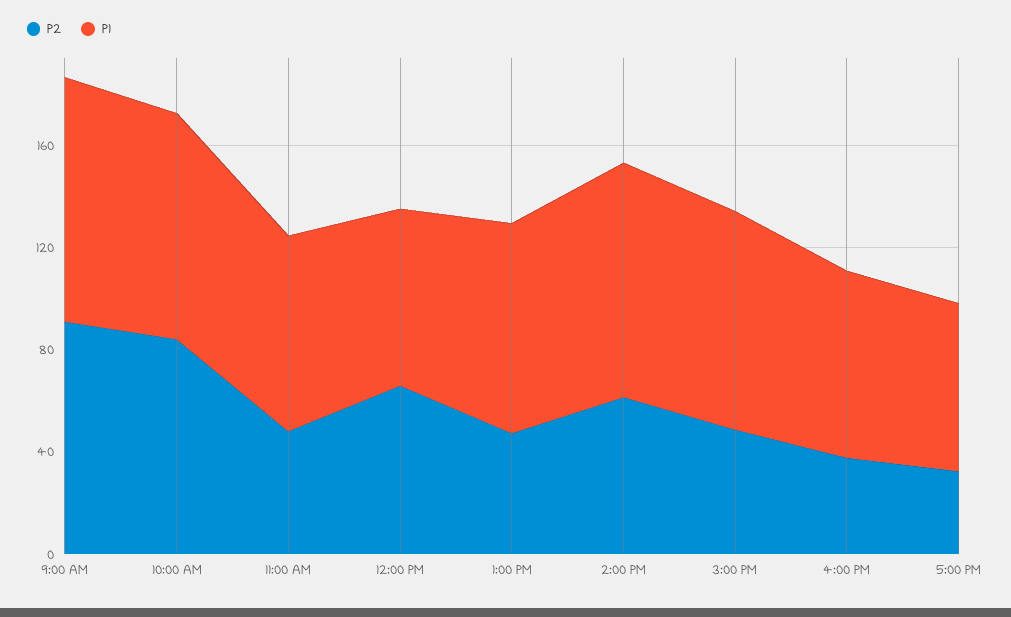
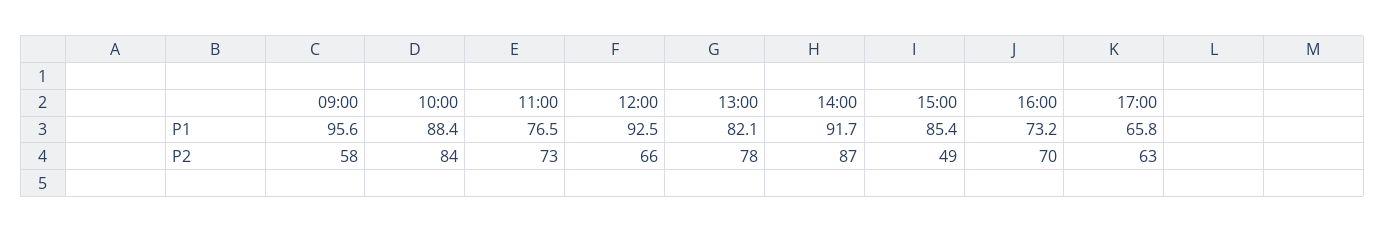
P2, 9:00 AM: 90 -> 58
P2, 11:00 AM: 50 -> 73
P1, 12:00 PM: 70 -> 92.5
P2, 1:00 PM: 50 -> 78
P2, 2:00 PM: 60 -> 87
P2, 4:00 PM: 40 -> 70
P2, 5:00 PM: 30 -> 63

